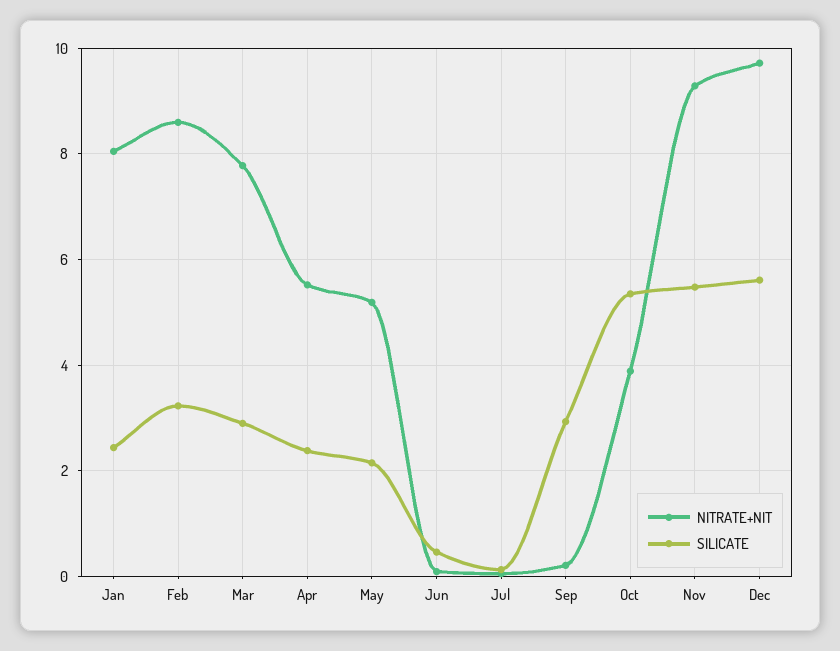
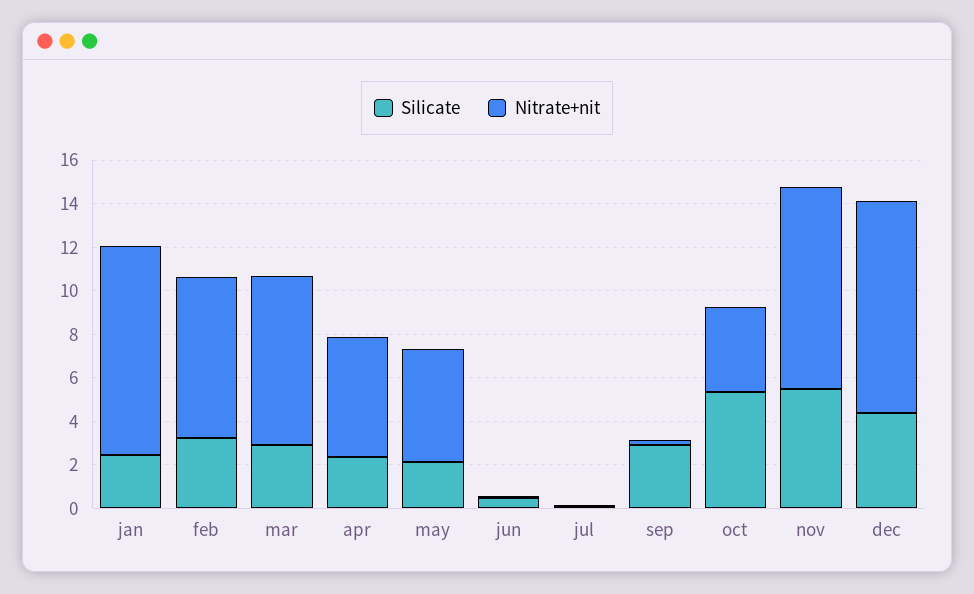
NITRATE+NIT, Jan: 8 -> 9.5
NITRATE+NIT, Feb: 8.6 -> 7.5
SILICATE, Dec: 5.6 -> 4.5

